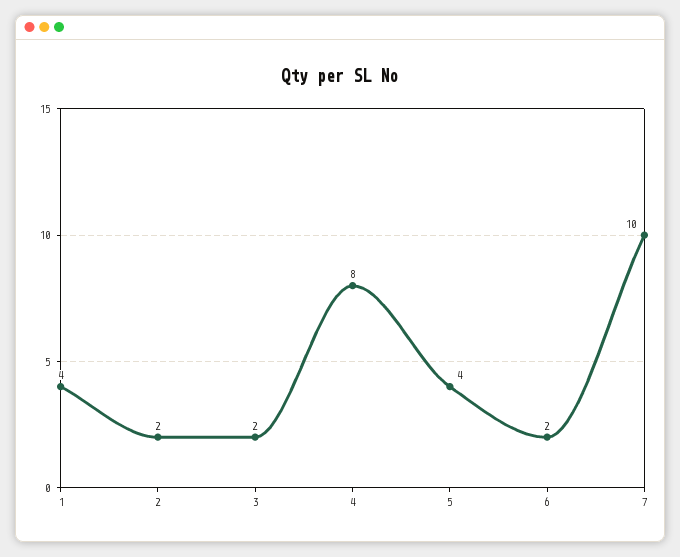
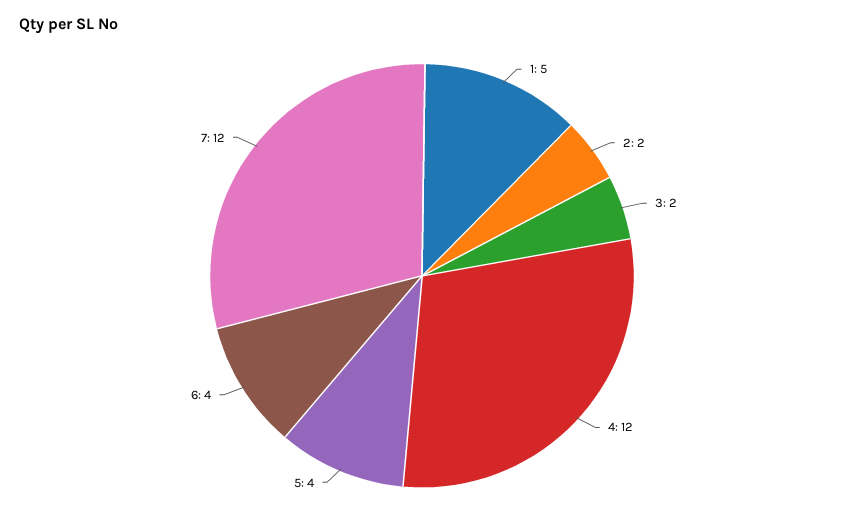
1: 4 -> 5
4: 8 -> 12
6: 2 -> 4
7: 10 -> 12

